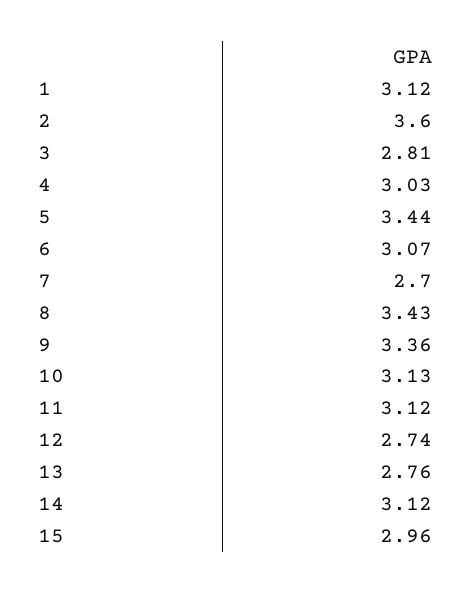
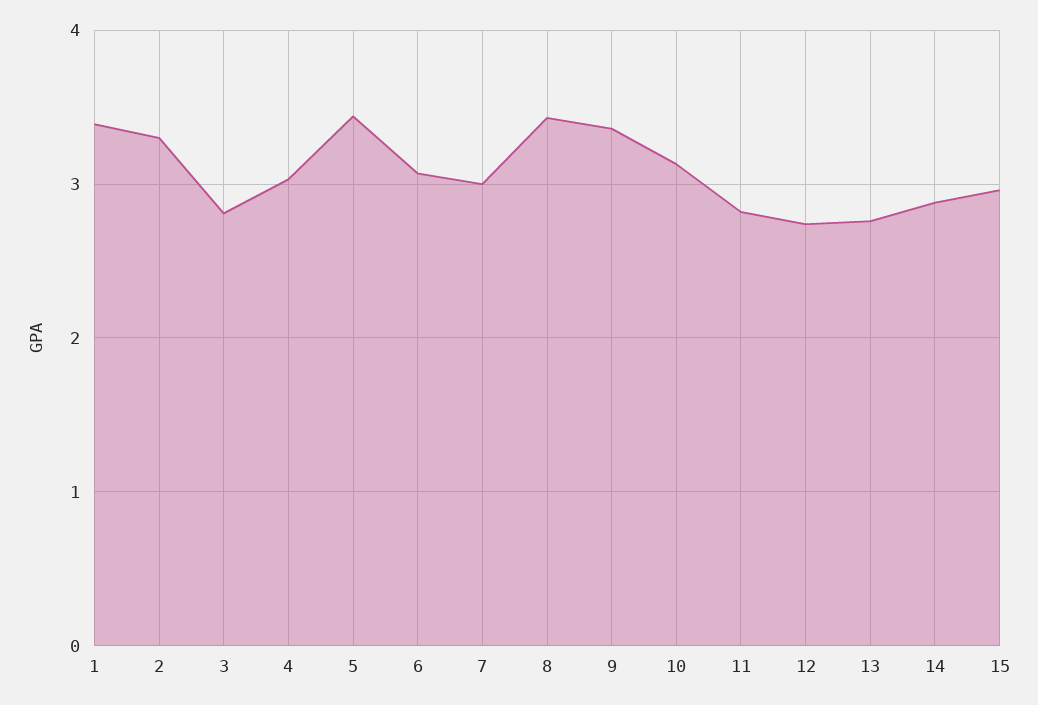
1: 3.12 -> 3.4
2: 3.6 -> 3.3
7: 2.7 -> 3
11: 3.12 -> 2.8
14: 3.12 -> 2.9

